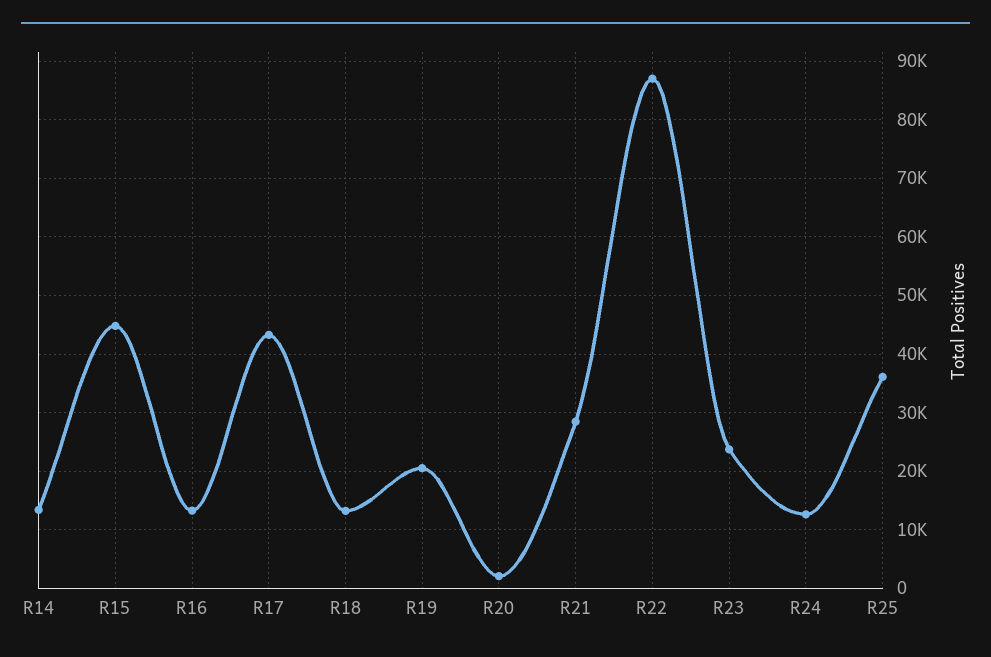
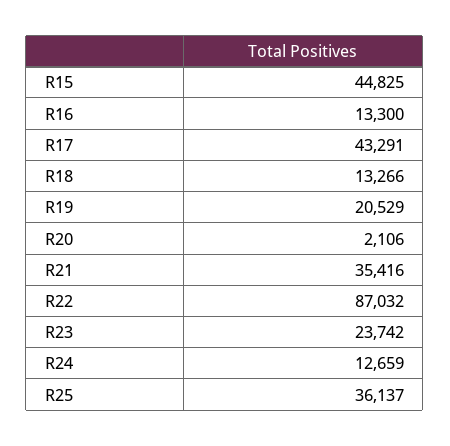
R14: 14000 -> none
R21: 28000 -> 35416

